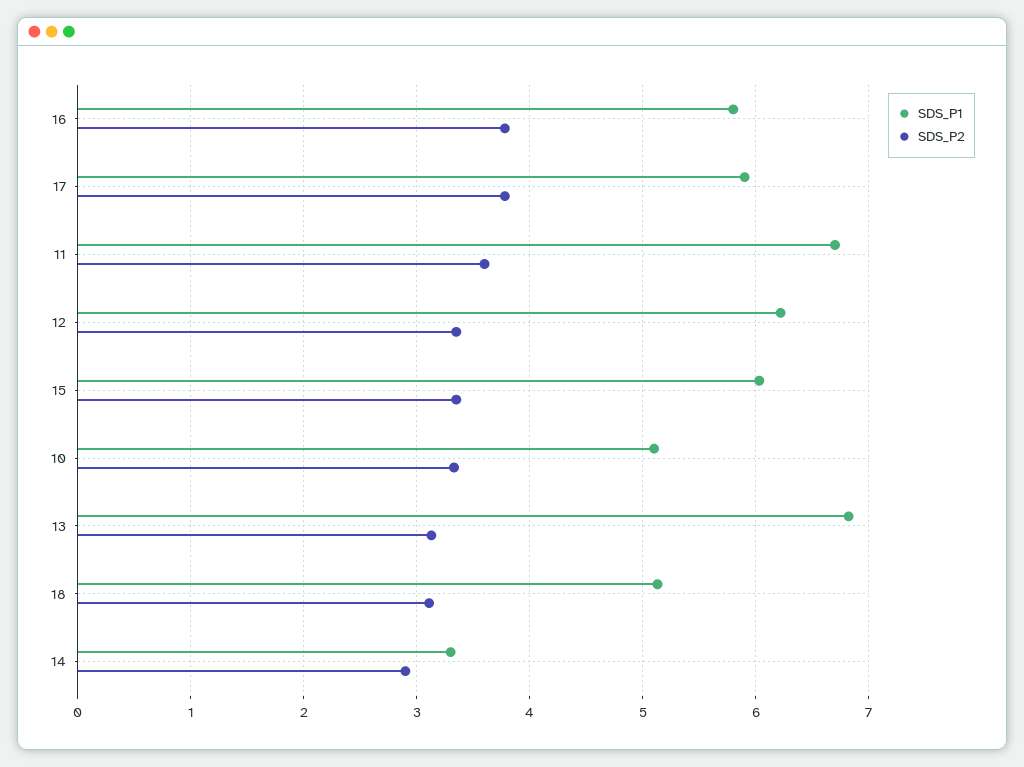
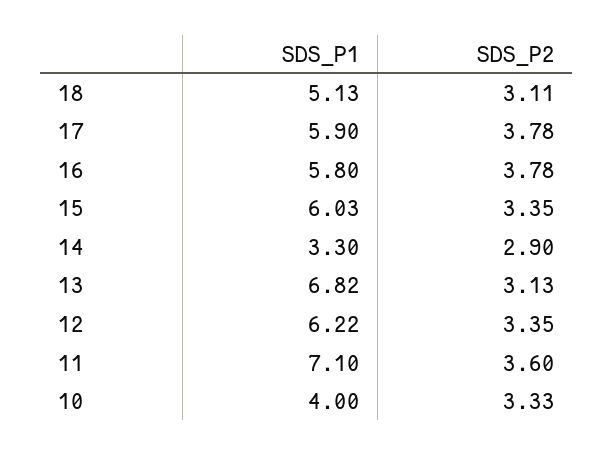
SDS_P1, 11: 6.7 -> 7.1
SDS_P1, 10: 5.1 -> 4

